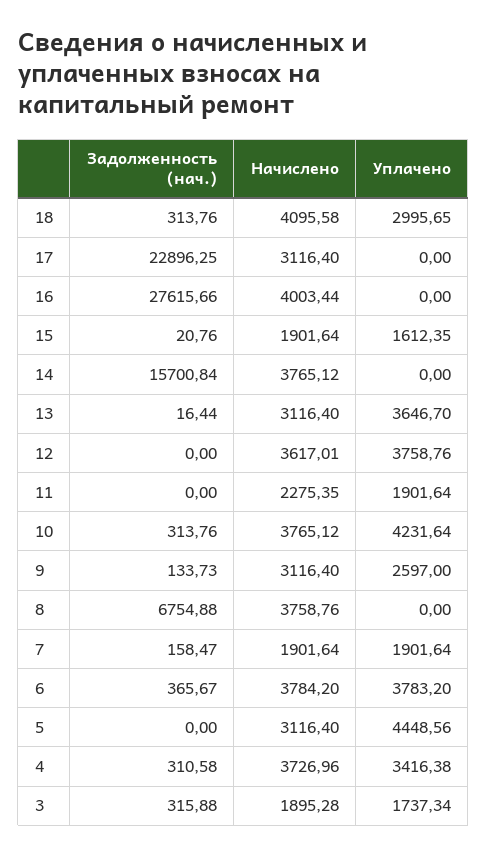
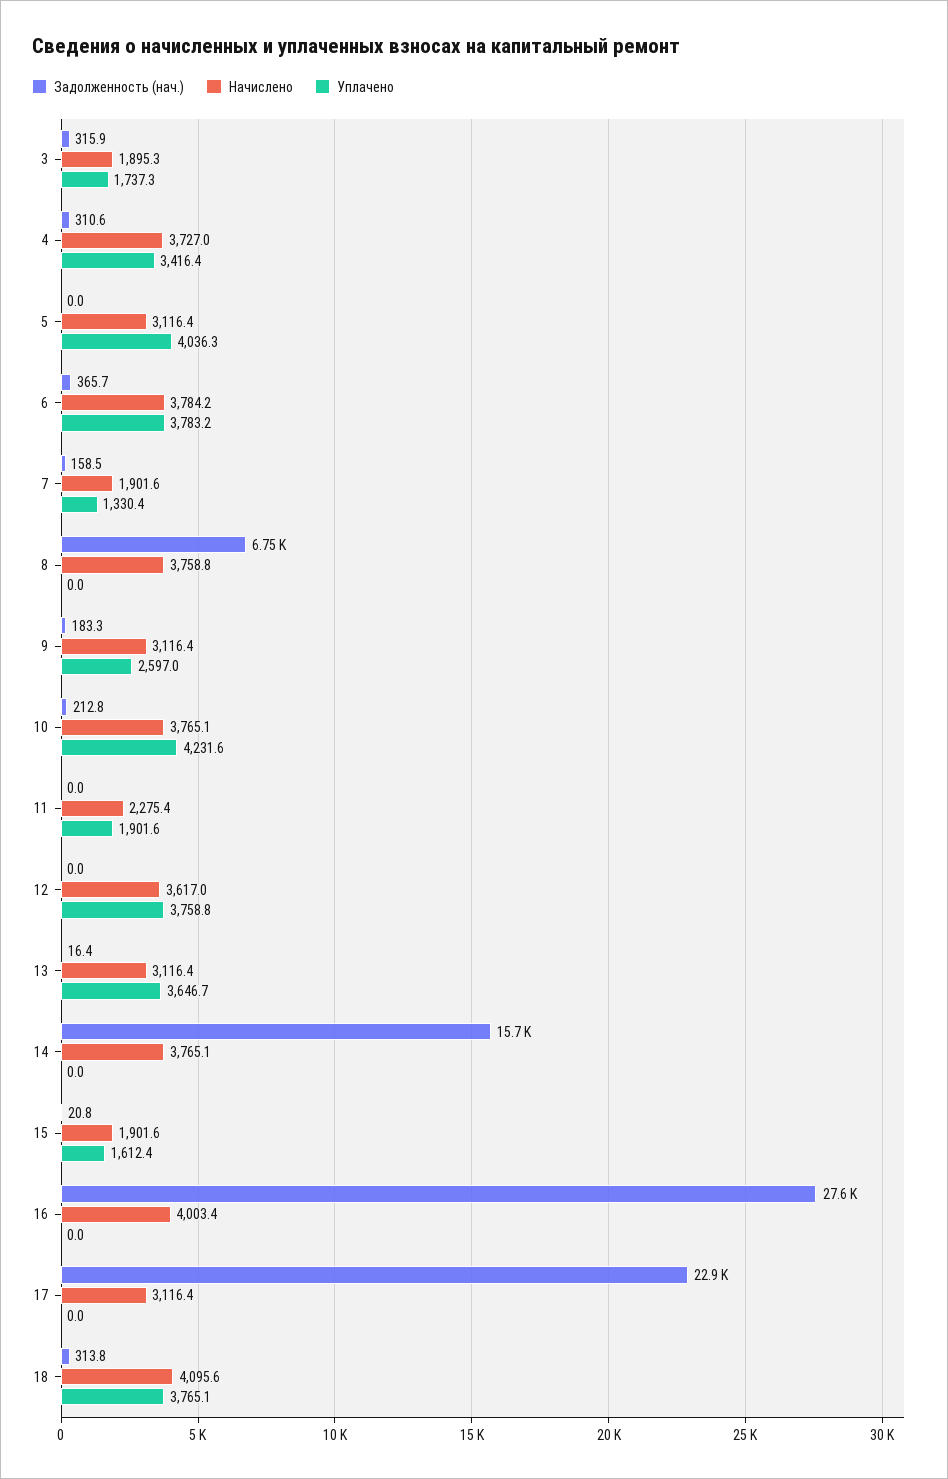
Уплачено, 18: 2995.65 -> 3765.1
Задолженность (нач.), 10: 313.76 -> 212.8
Задолженность (нач.), 9: 133.73 -> 183.3
Уплачено, 7: 1901.64 -> 1330.4
Уплачено, 5: 4448.56 -> 4036.3

